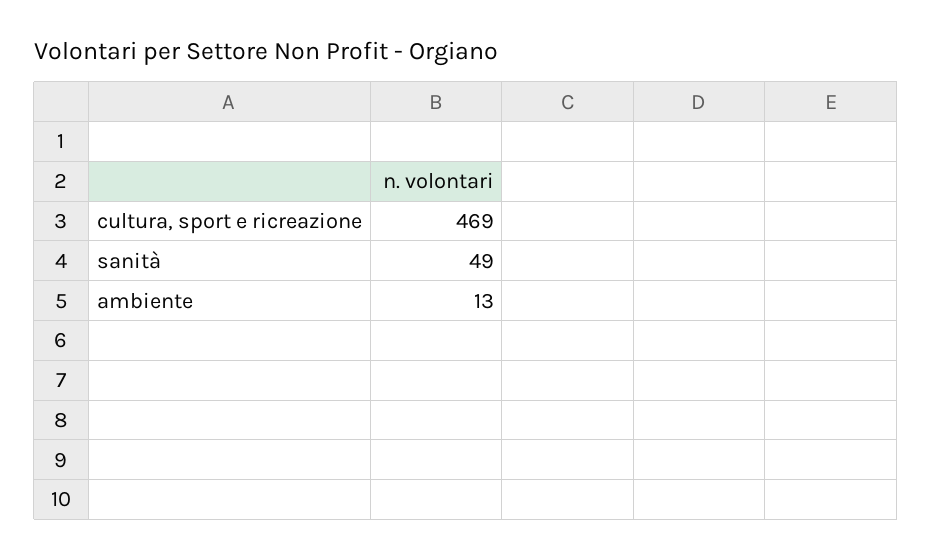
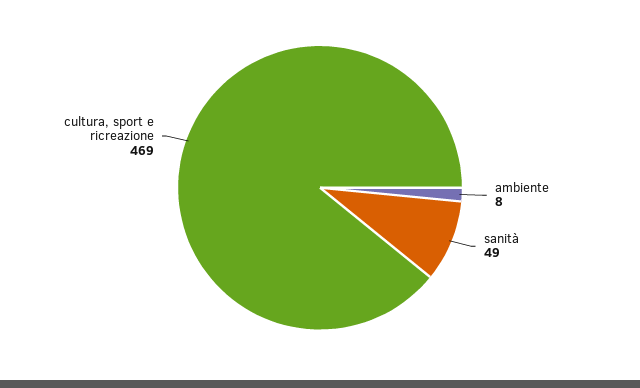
ambiente: 13 -> 8

